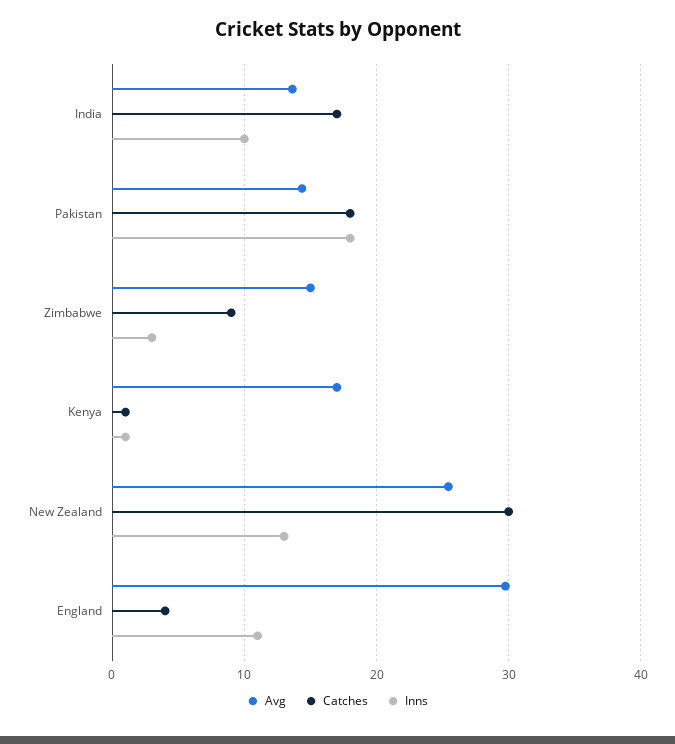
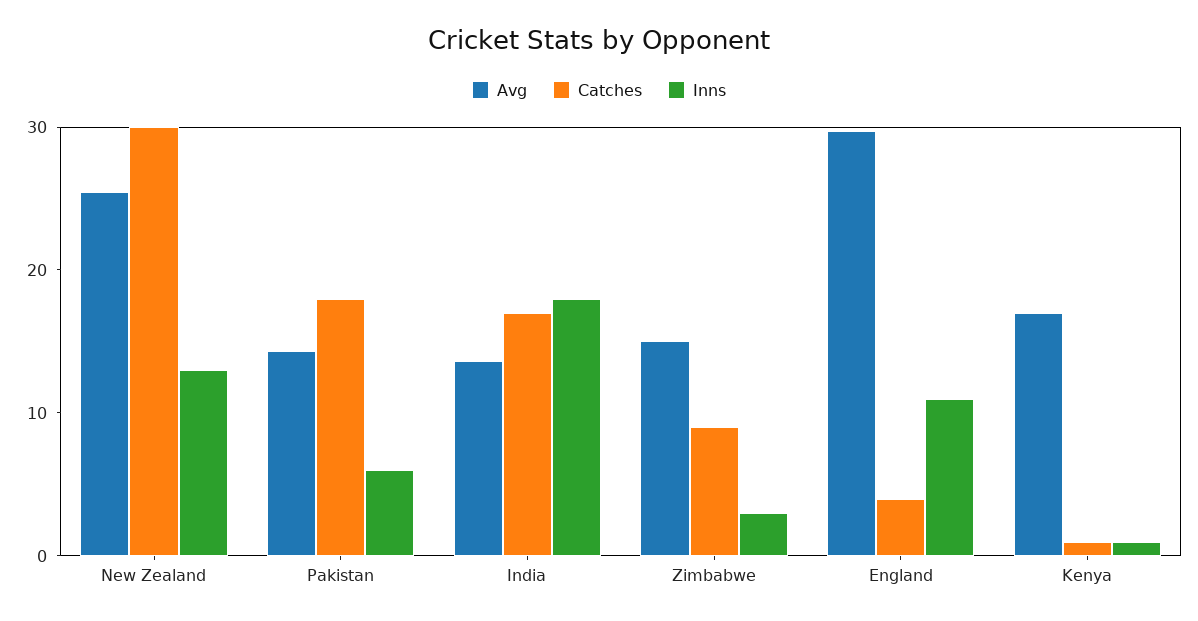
Inns, India: 10 -> 18
Inns, Pakistan: 18 -> 6

